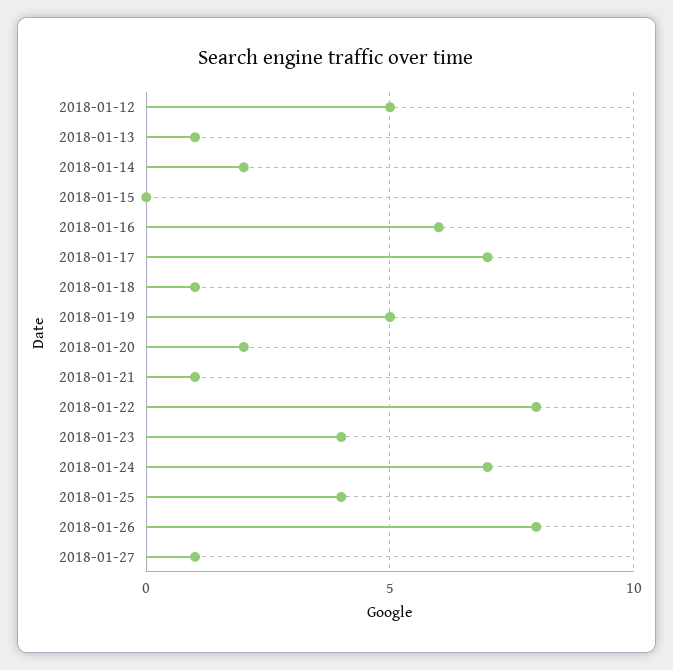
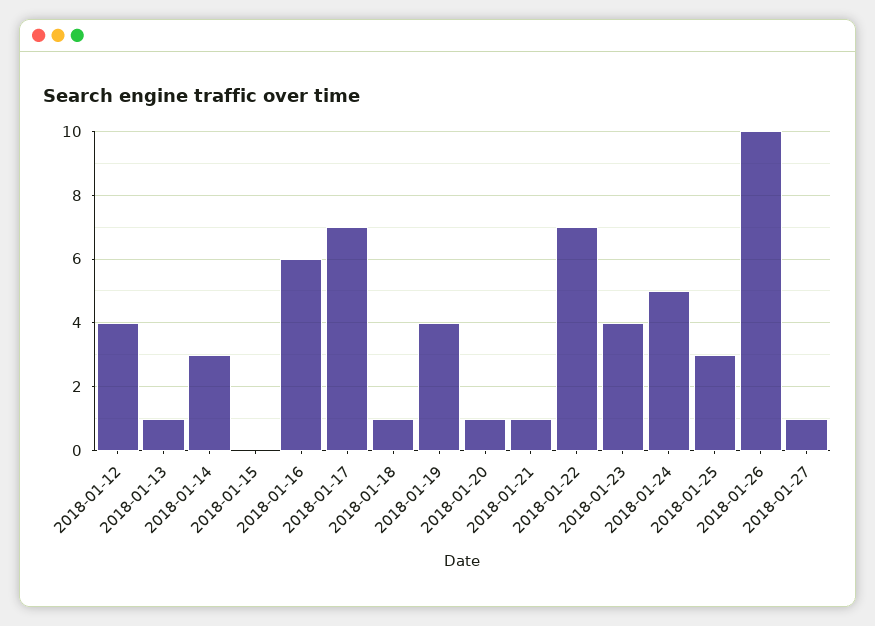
2018-01-12: 5 -> 4
2018-01-14: 2 -> 3
2018-01-19: 5 -> 4
2018-01-20: 2 -> 1
2018-01-22: 8 -> 7
2018-01-24: 7 -> 5
2018-01-25: 4 -> 3
2018-01-26: 8 -> 10

